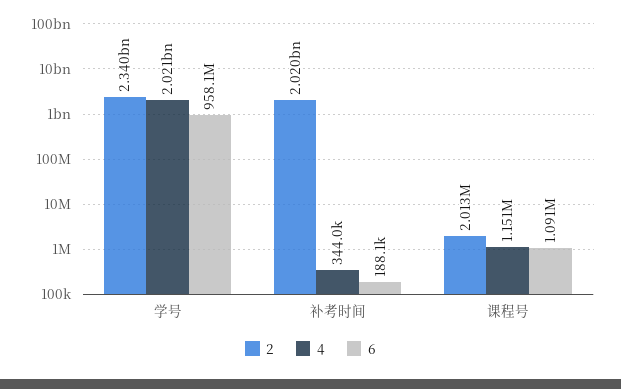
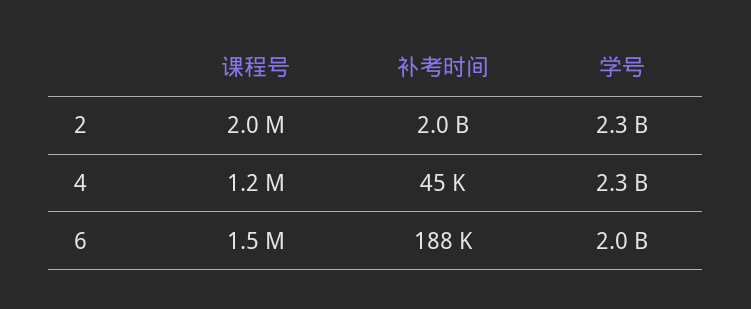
4, 学号: 2021000000 -> 2300000000
6, 学号: 958100000 -> 2000000000
4, 补考时间: 344000 -> 45000
6, 课程号: 1091000 -> 1500000

